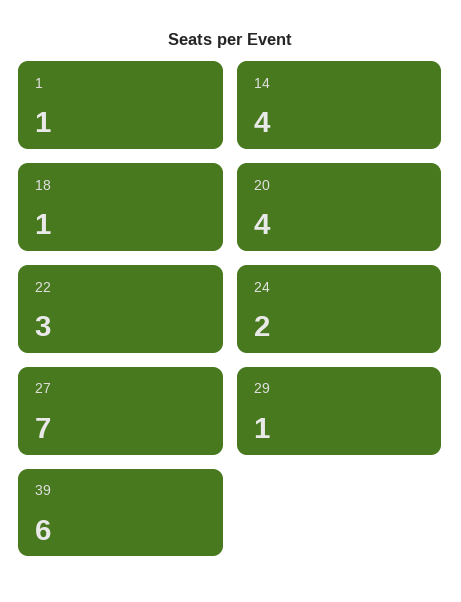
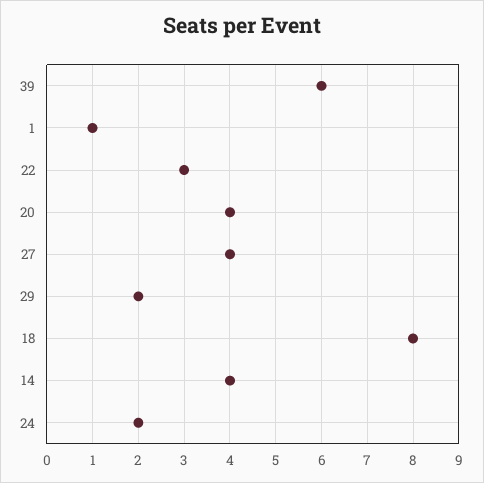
18: 1 -> 8
27: 7 -> 4
29: 1 -> 2

